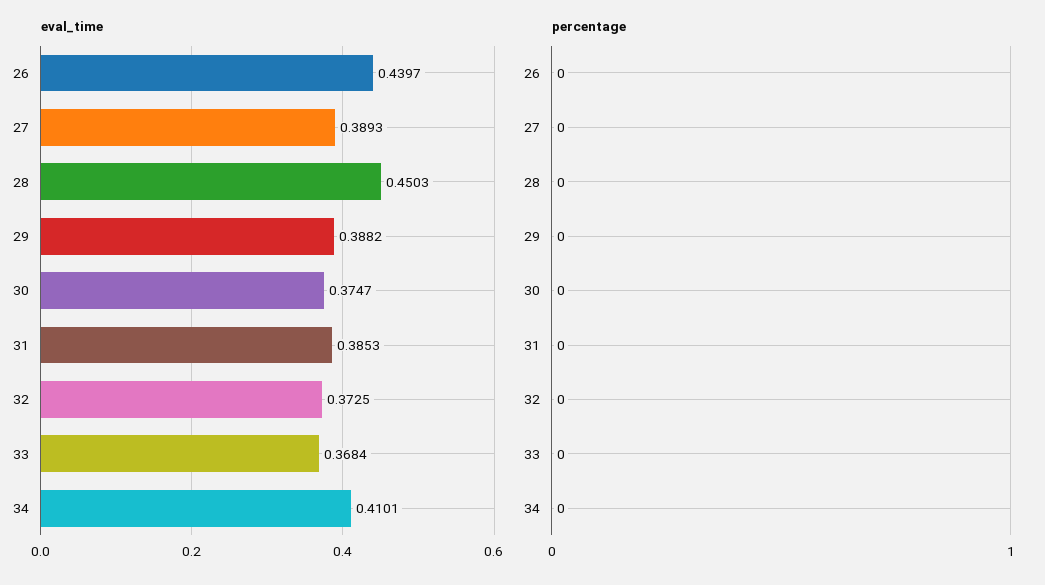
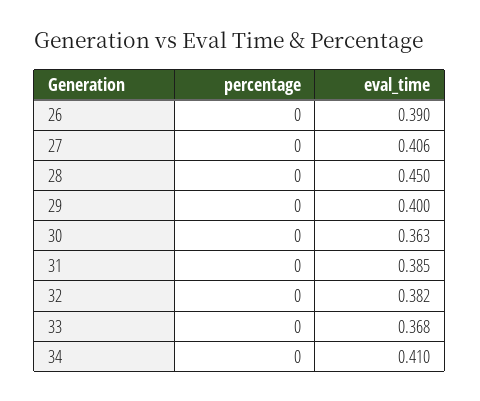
eval_time, 26: 0.4397 -> 0.39
eval_time, 27: 0.3893 -> 0.406
eval_time, 29: 0.3882 -> 0.4
eval_time, 30: 0.3747 -> 0.363
eval_time, 32: 0.3725 -> 0.382

